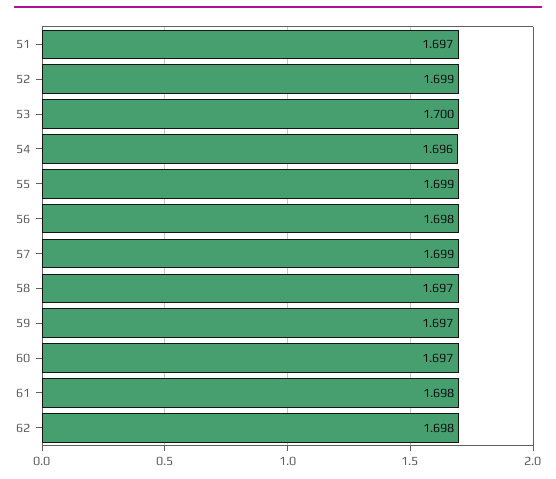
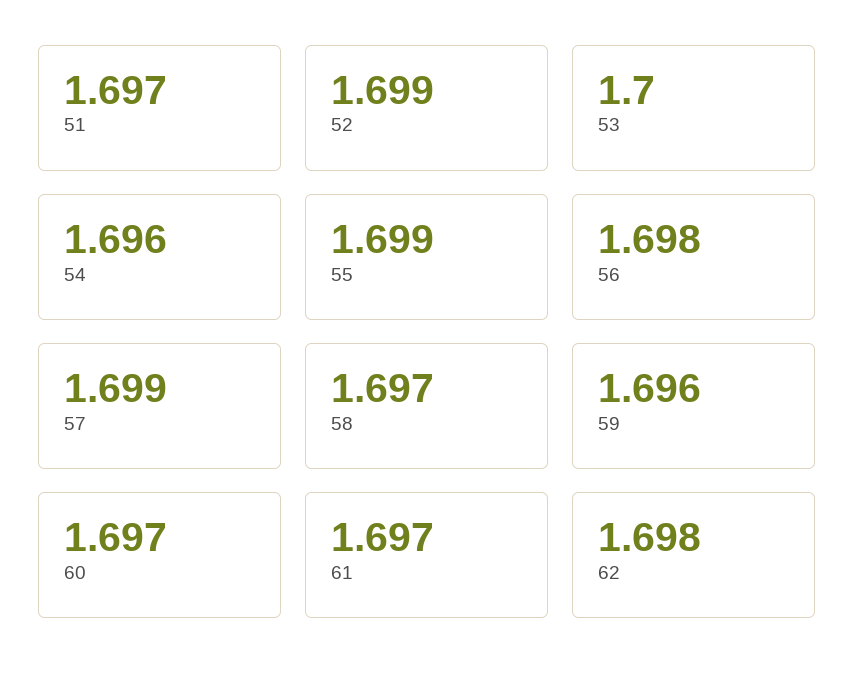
59: 1.697 -> 1.696
61: 1.698 -> 1.697

